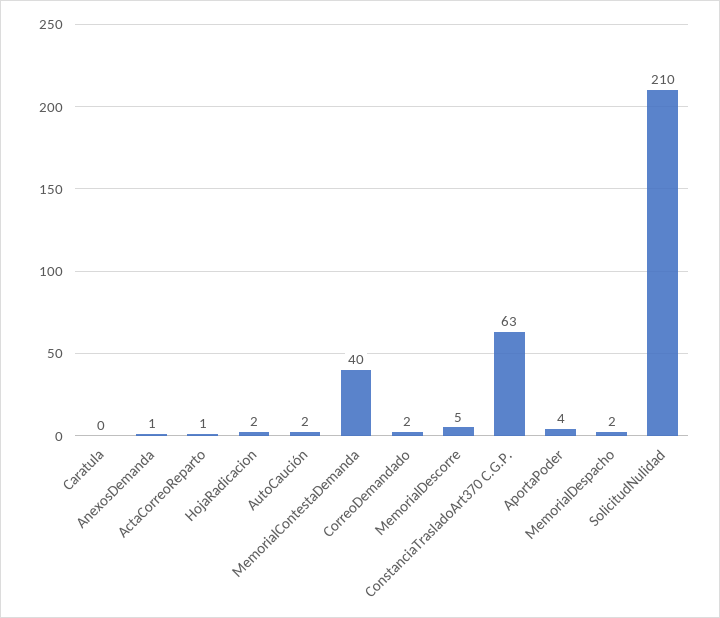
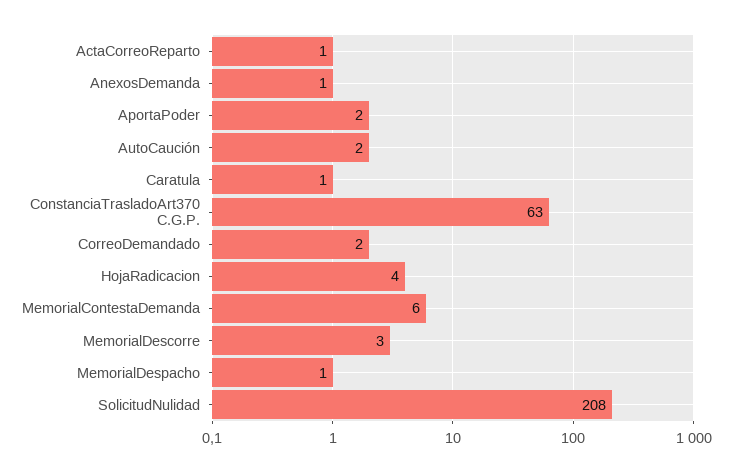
Caratula: 0 -> 1
HojaRadicacion: 2 -> 4
MemorialContestaDemanda: 40 -> 6
MemorialDescorre: 5 -> 3
AportaPoder: 4 -> 2
MemorialDespacho: 2 -> 1
SolicitudNulidad: 210 -> 208

